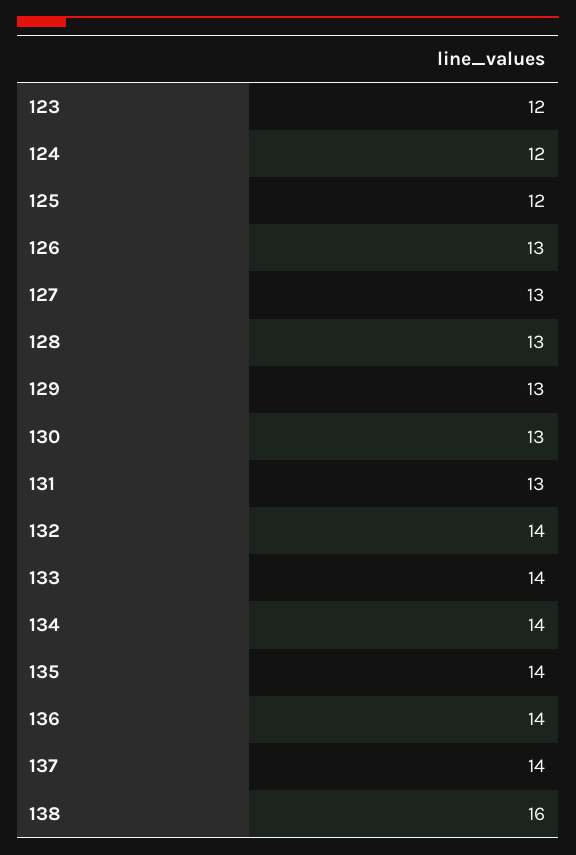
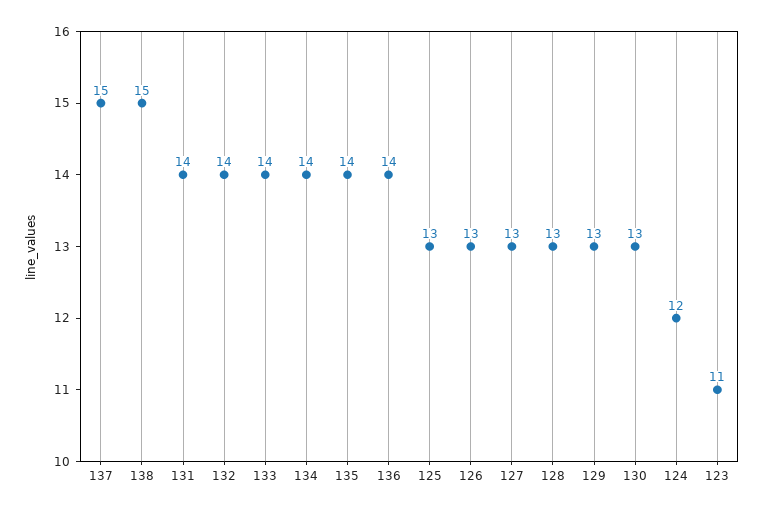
123: 12 -> 11
125: 12 -> 13
131: 13 -> 14
137: 14 -> 15
138: 16 -> 15

